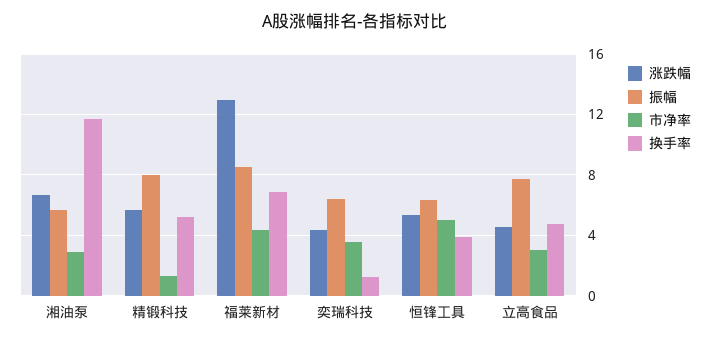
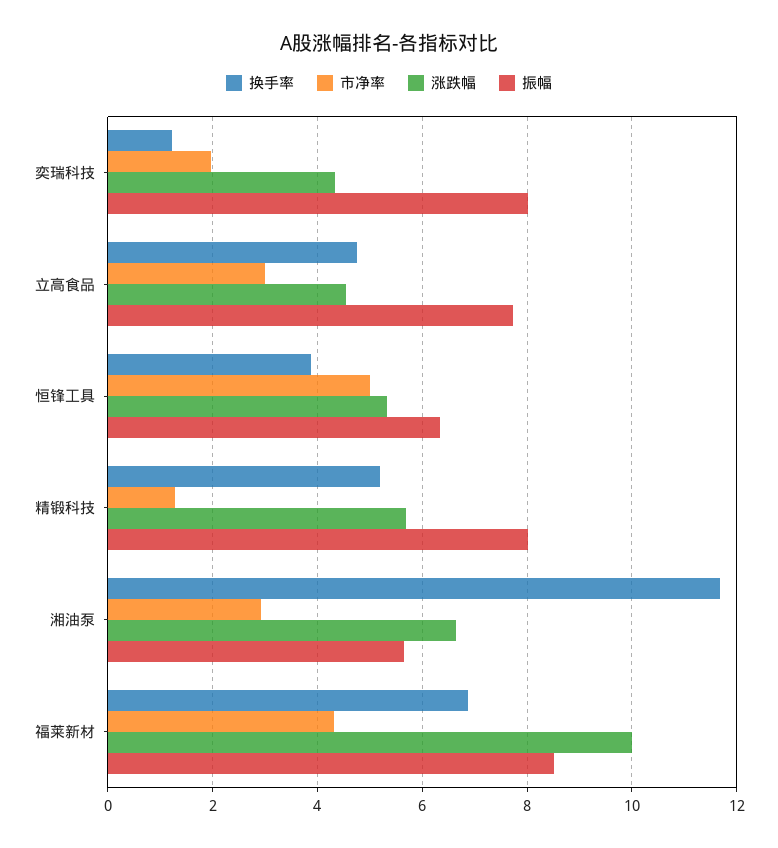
涨跌幅, 福莱新材: 13 -> 10
振幅, 奕瑞科技: 6.5 -> 8
市净率, 奕瑞科技: 3.5 -> 2

